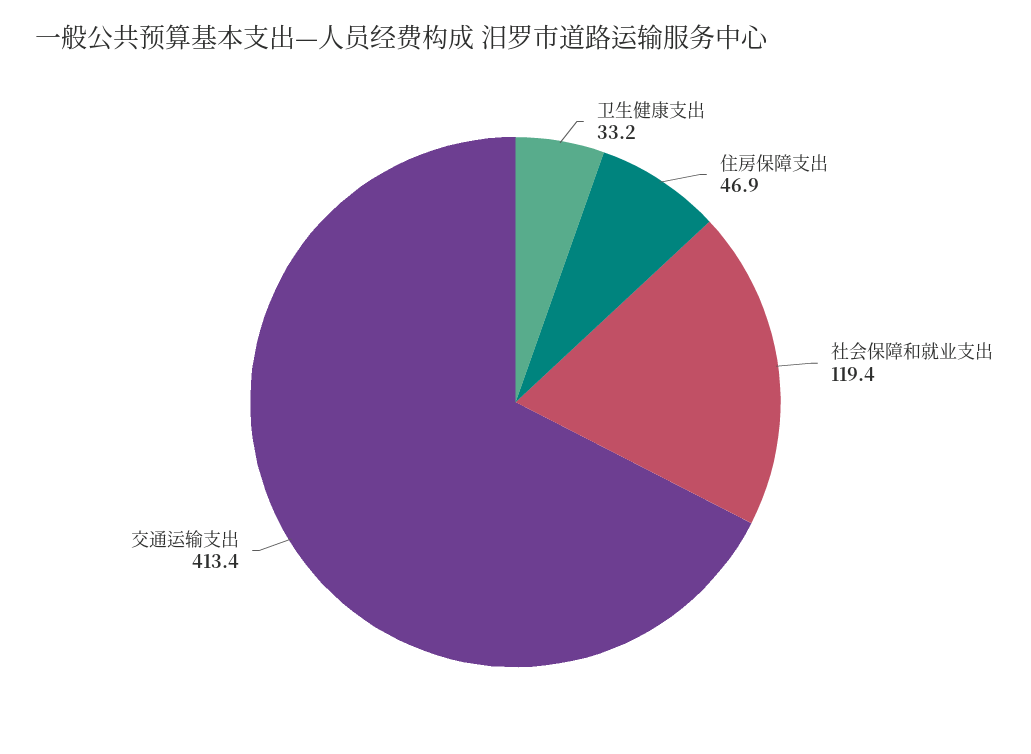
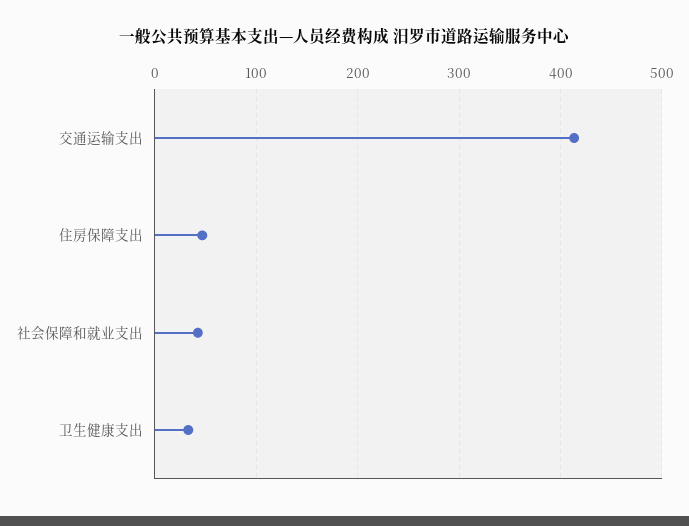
社会保障和就业支出: 119.4 -> 40

